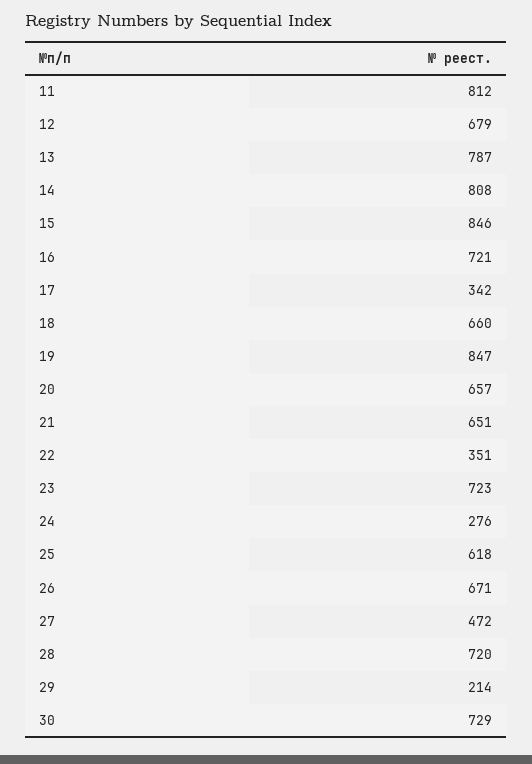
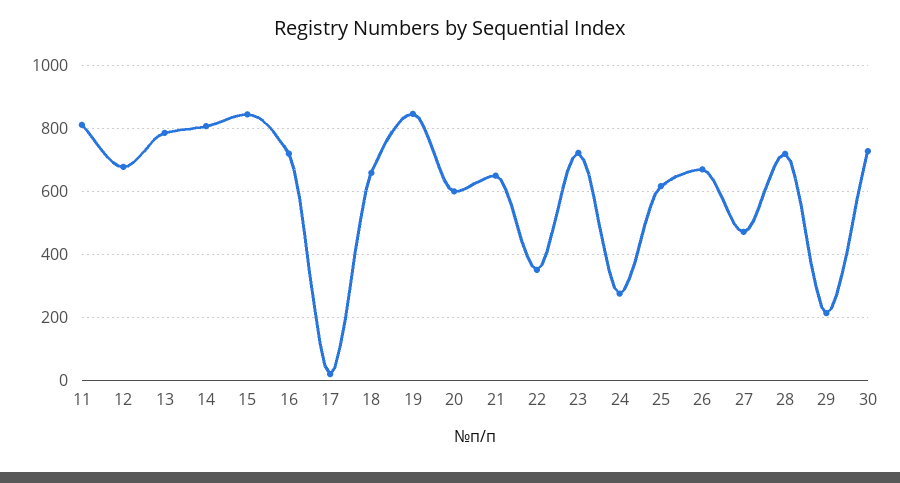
17: 342 -> 20
20: 657 -> 600

